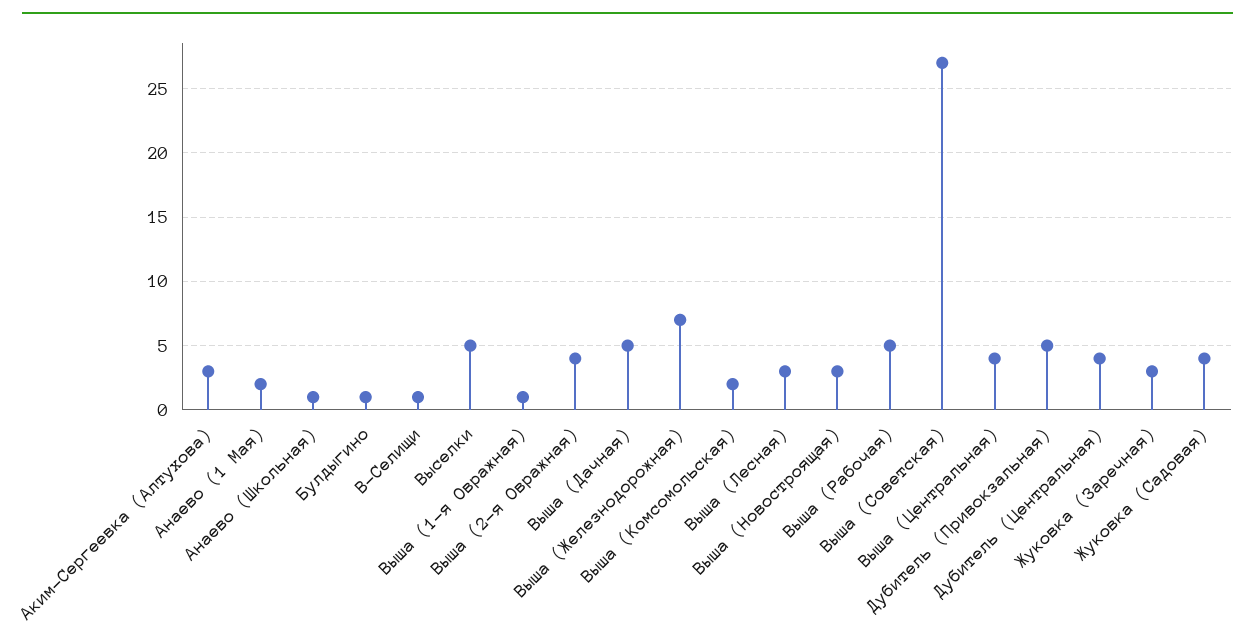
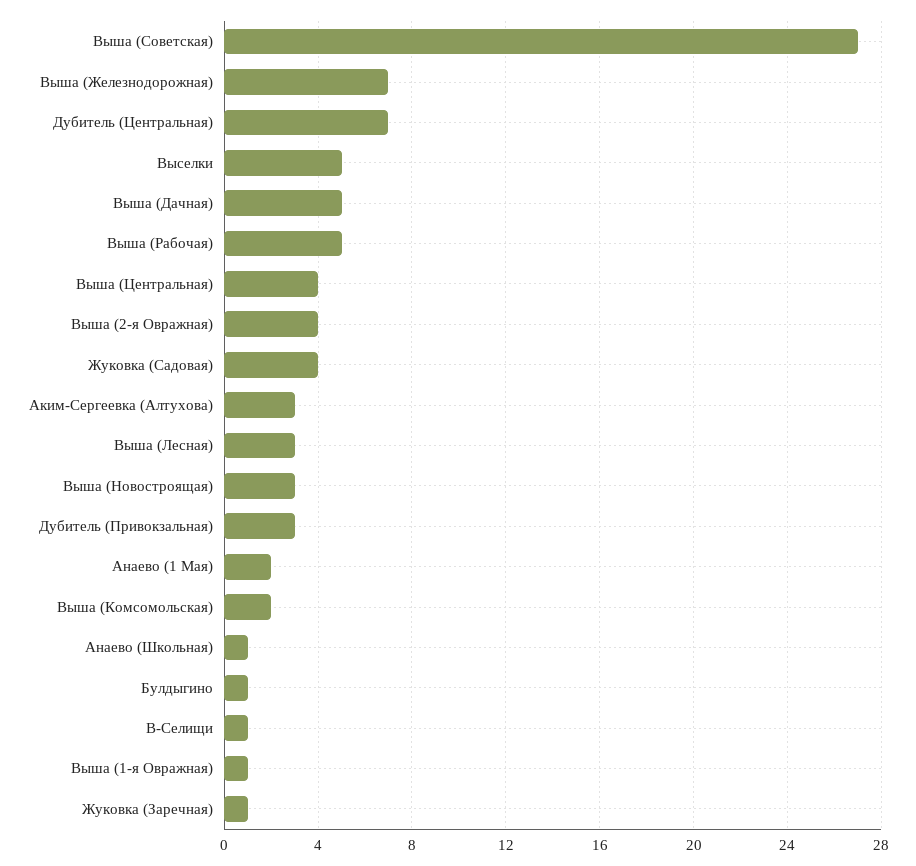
Дубитель (Привокзальная): 5 -> 3
Дубитель (Центральная): 4 -> 7
Жуковка (Заречная): 3 -> 1

